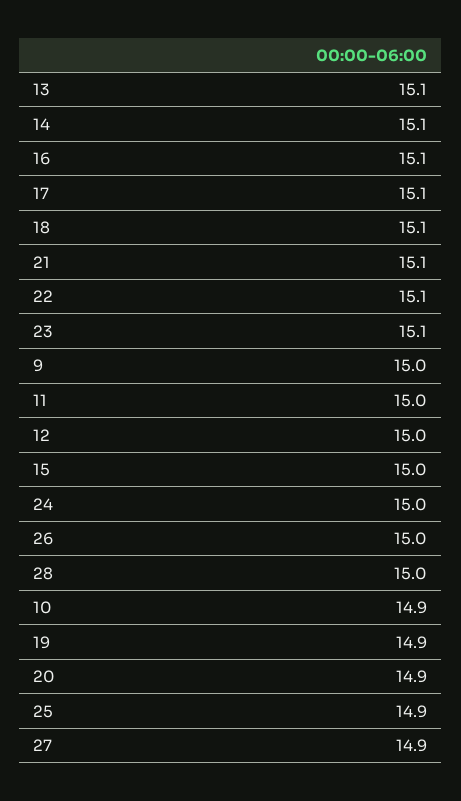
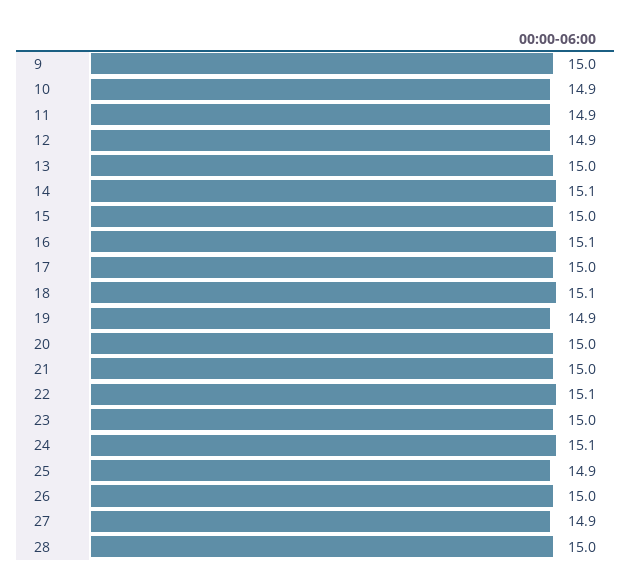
13: 15.1 -> 15
17: 15.1 -> 15
21: 15.1 -> 15
23: 15.1 -> 15
11: 15 -> 14.9
12: 15 -> 14.9
24: 15 -> 15.1
20: 14.9 -> 15

